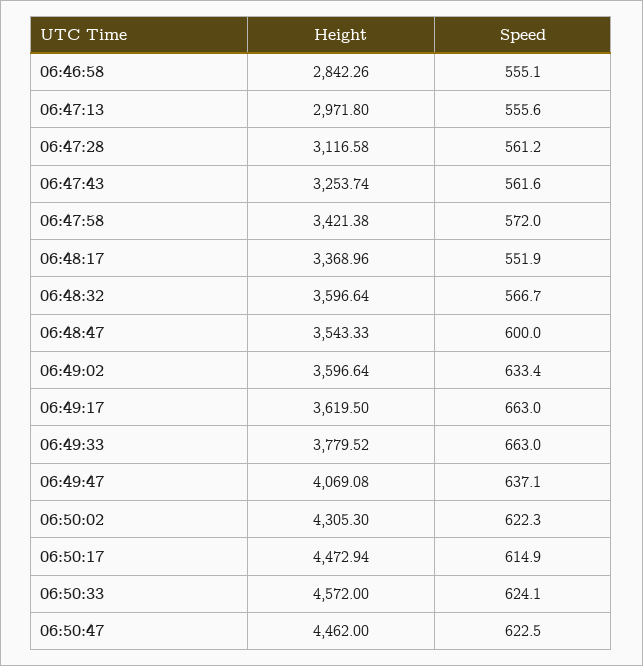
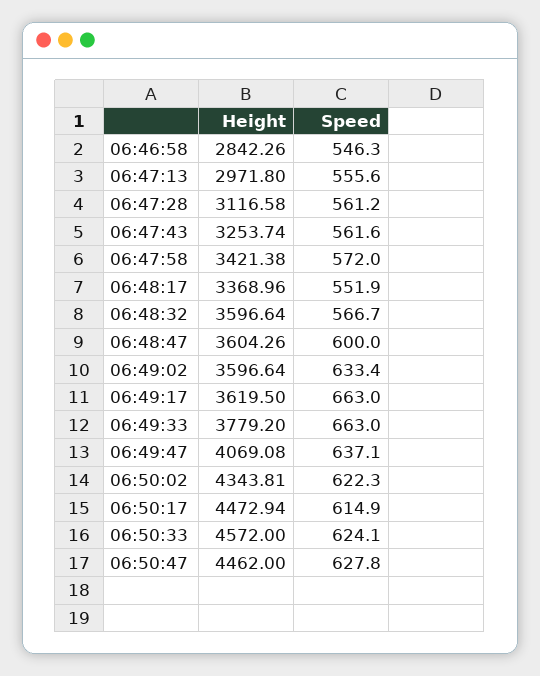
Speed, 06:46:58: 555.1 -> 546.3
Height, 06:48:47: 3543.33 -> 3604.26
Height, 06:49:33: 3779.52 -> 3779.2
Height, 06:50:02: 4305.3 -> 4343.81
Speed, 06:50:47: 622.5 -> 627.8

